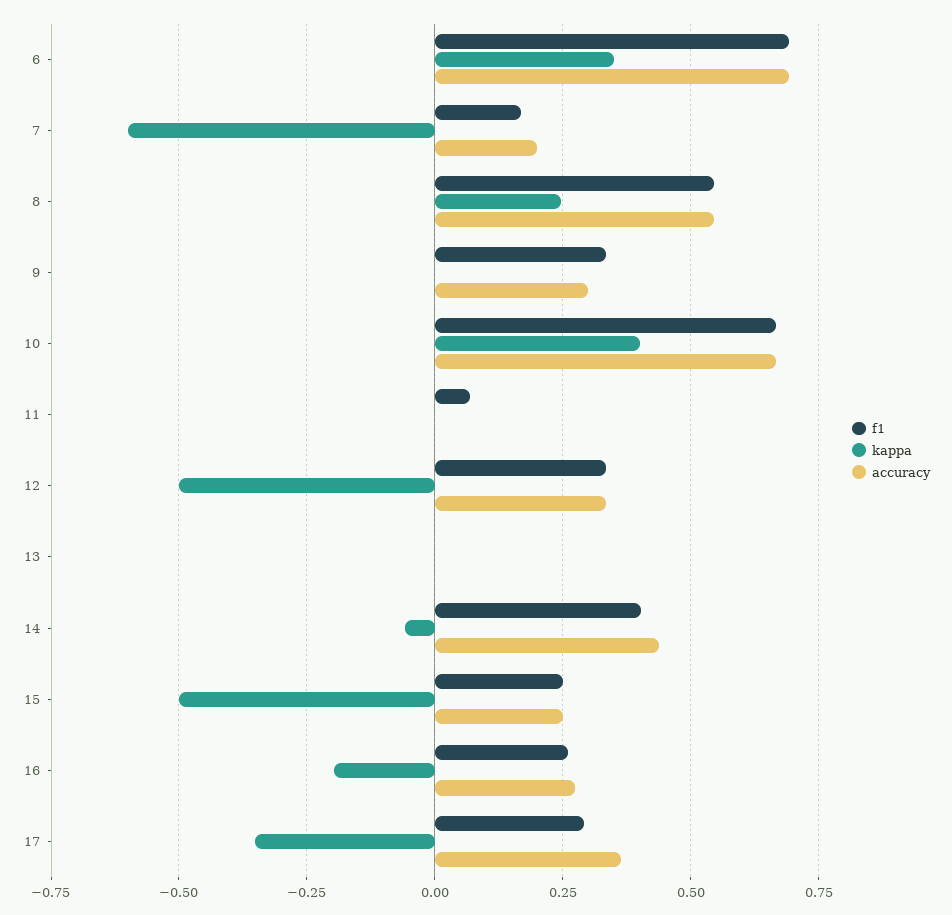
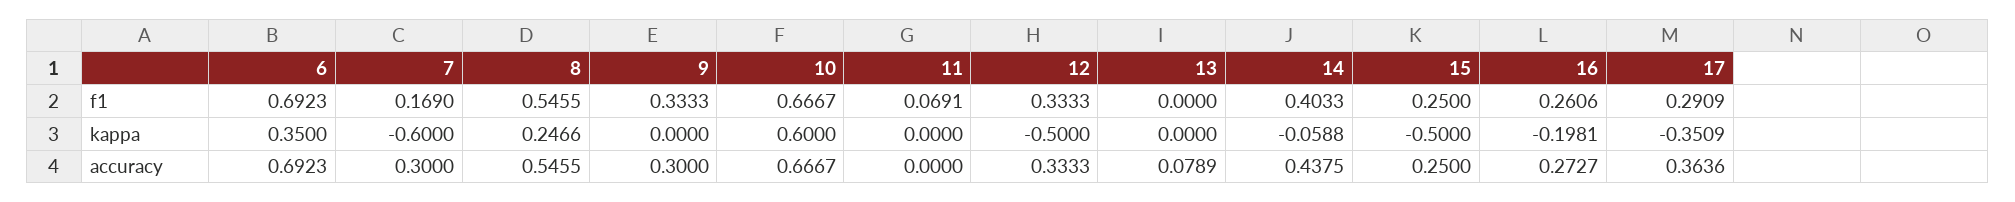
accuracy, 7: 0.2 -> 0.3
kappa, 10: 0.4 -> 0.6
accuracy, 13: 0 -> 0.0789

